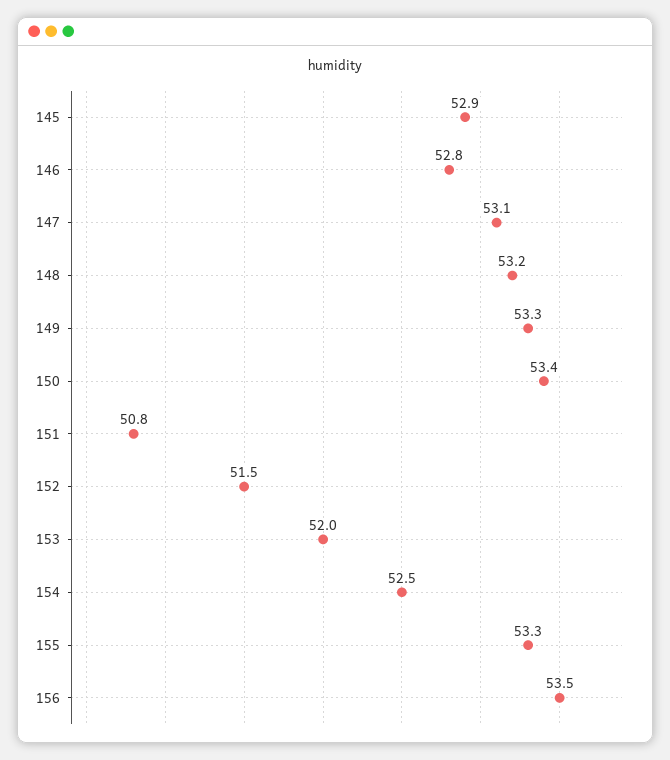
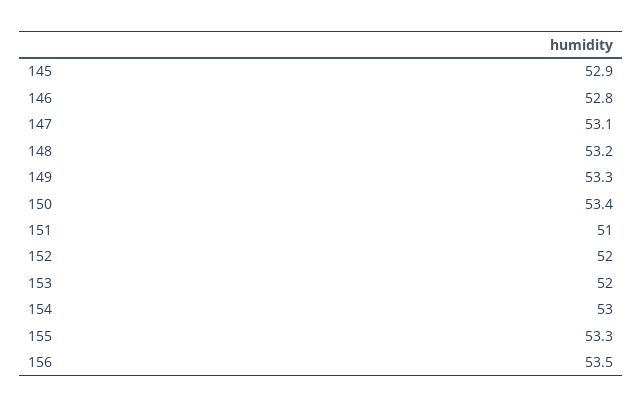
151: 50.8 -> 51
152: 51.5 -> 52
154: 52.5 -> 53

